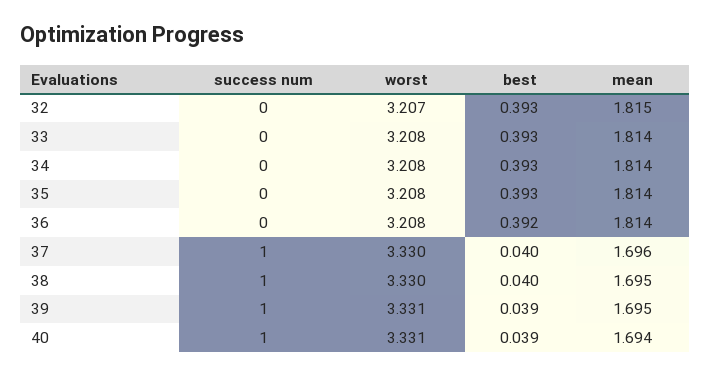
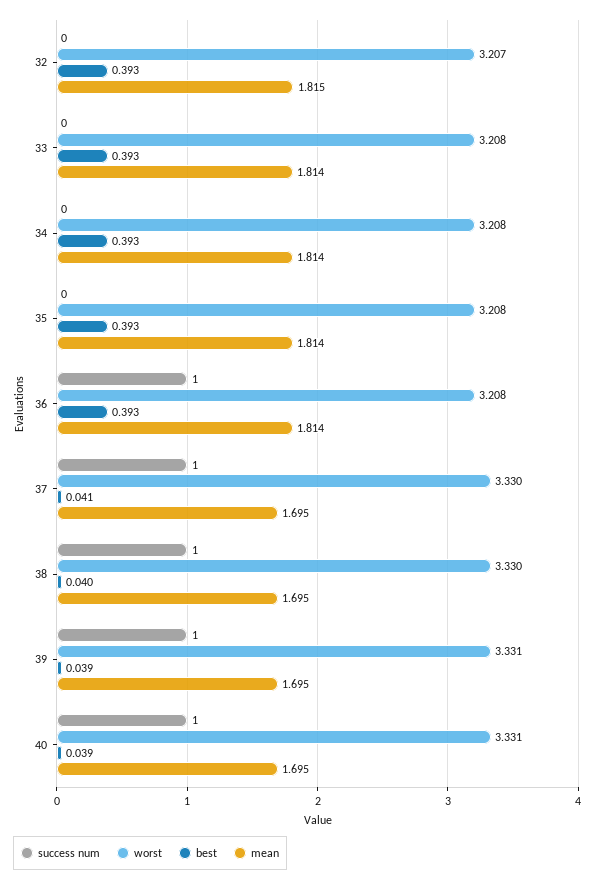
success num, 36: 0 -> 1
best, 36: 0.392 -> 0.393
best, 37: 0.04 -> 0.041
mean, 37: 1.696 -> 1.695
mean, 40: 1.694 -> 1.695

